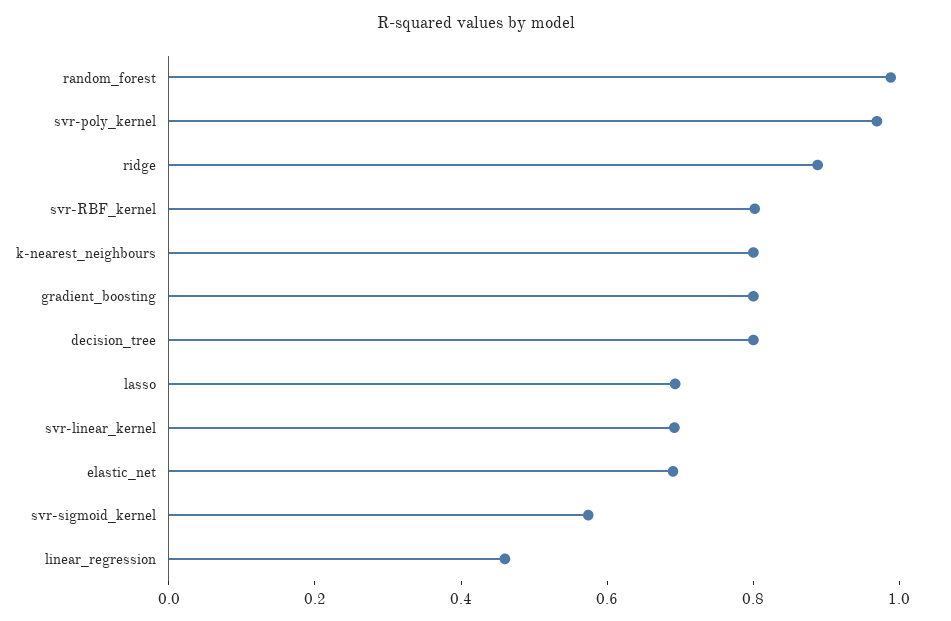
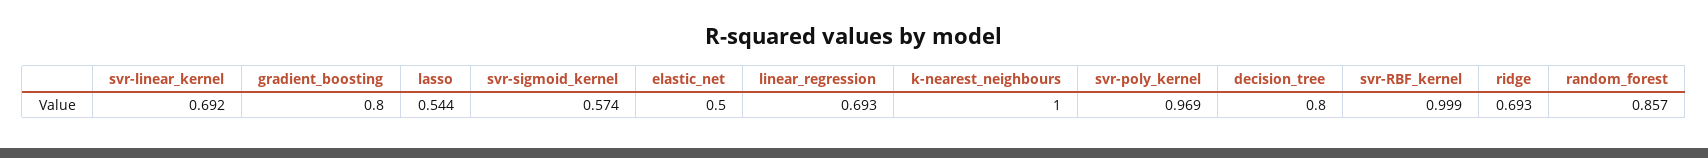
random_forest: 1 -> 0.857
ridge: 0.9 -> 0.693
svr-RBF_kernel: 0.8 -> 0.999
k-nearest_neighbours: 0.8 -> 1
lasso: 0.7 -> 0.544
elastic_net: 0.7 -> 0.5
linear_regression: 0.45 -> 0.693

